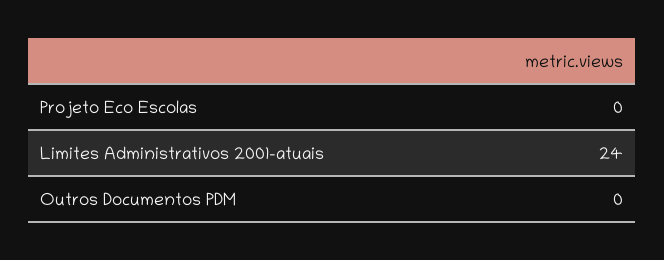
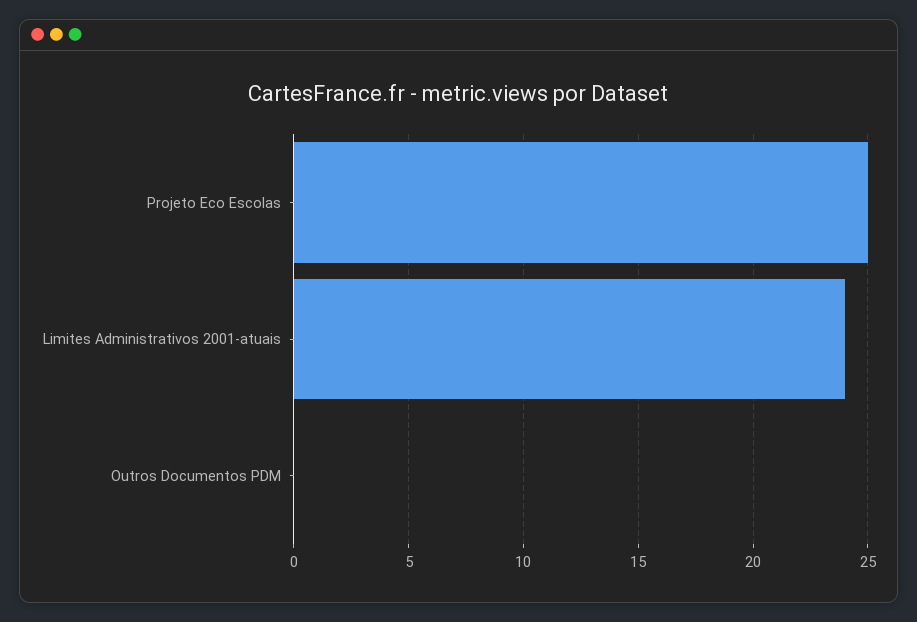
Projeto Eco Escolas: 0 -> 25

